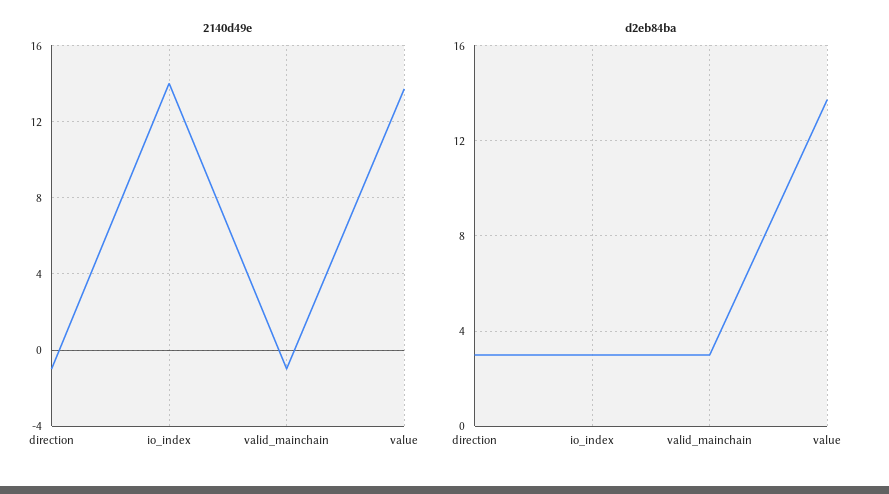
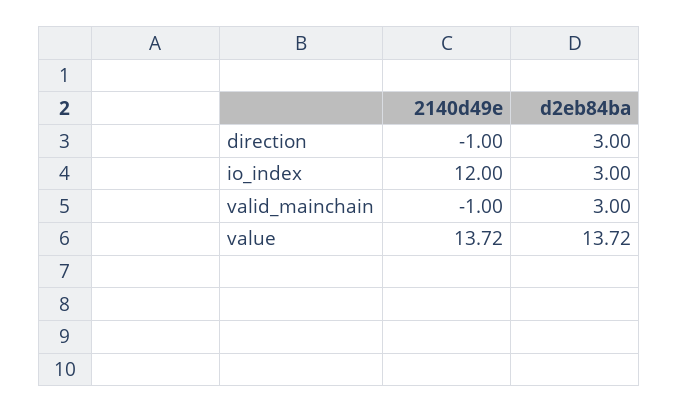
2140d49e, io_index: 14 -> 12

